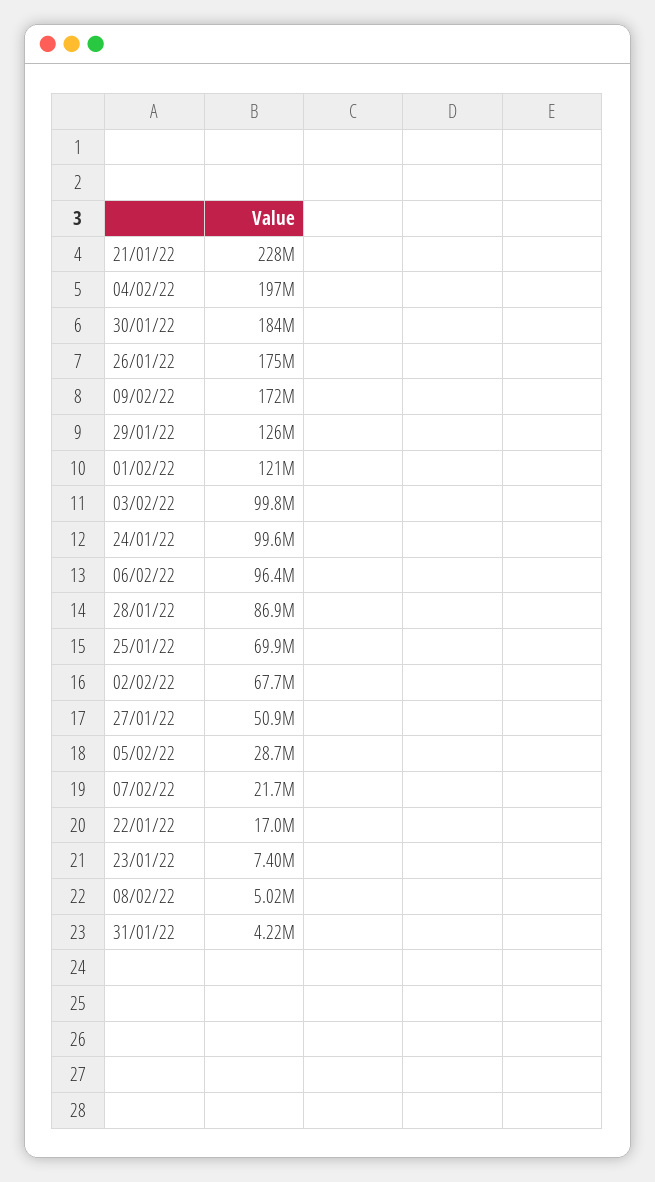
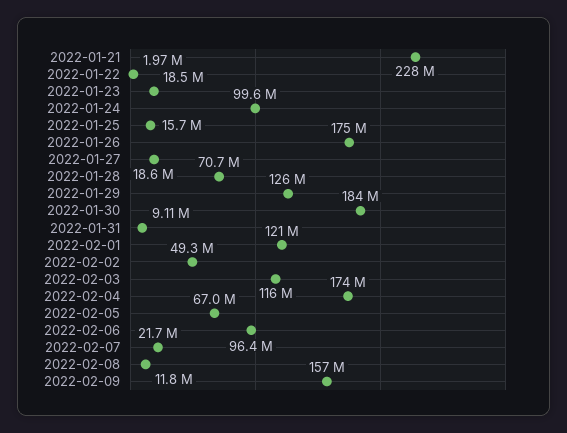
04/02/22: 197000000 -> 174000000
09/02/22: 172000000 -> 157000000
03/02/22: 99800000 -> 116000000
28/01/22: 86900000 -> 70700000
25/01/22: 69900000 -> 15700000
02/02/22: 67700000 -> 49300000
27/01/22: 50900000 -> 18600000
05/02/22: 28700000 -> 67000000
22/01/22: 17000000 -> 1970000
23/01/22: 7400000 -> 18500000
08/02/22: 5020000 -> 11800000
31/01/22: 4220000 -> 9110000

